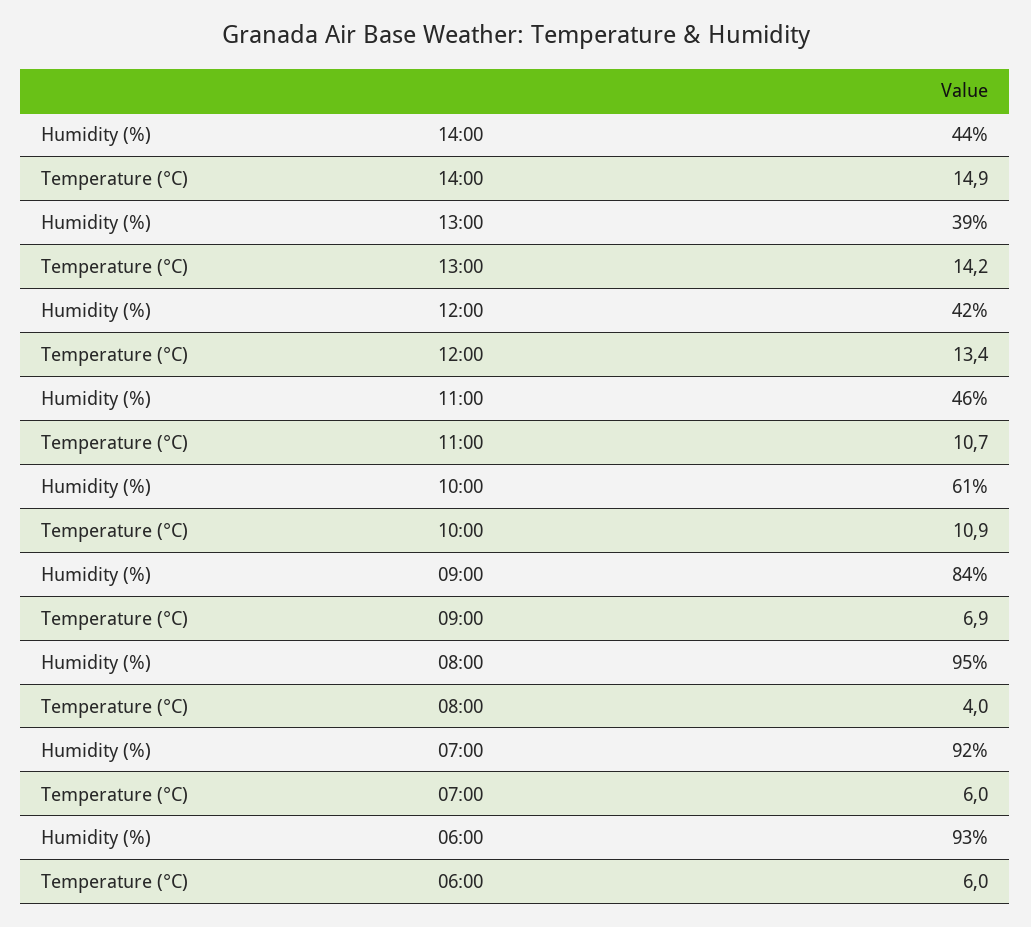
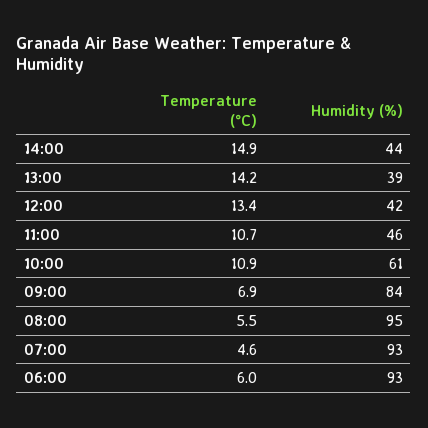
Temperature (°C), 08:00: 4 -> 5.5
Humidity (%), 07:00: 92 -> 93
Temperature (°C), 07:00: 6 -> 4.6

